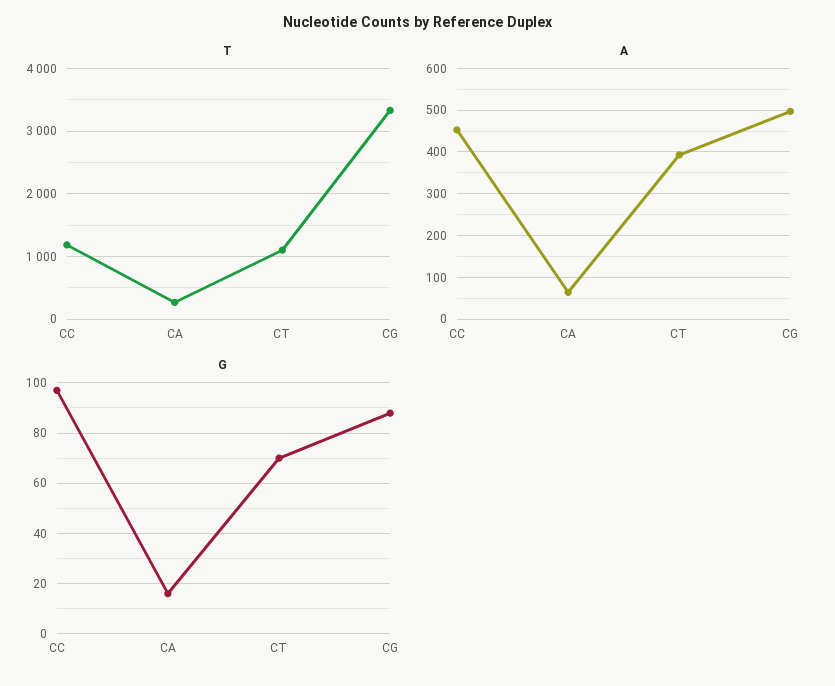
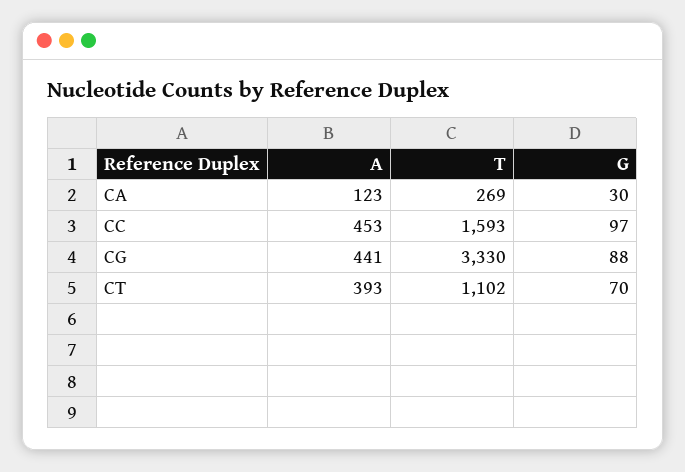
T, CC: 1200 -> 1593
A, CA: 60 -> 123
A, CG: 500 -> 441
G, CA: 15 -> 30

